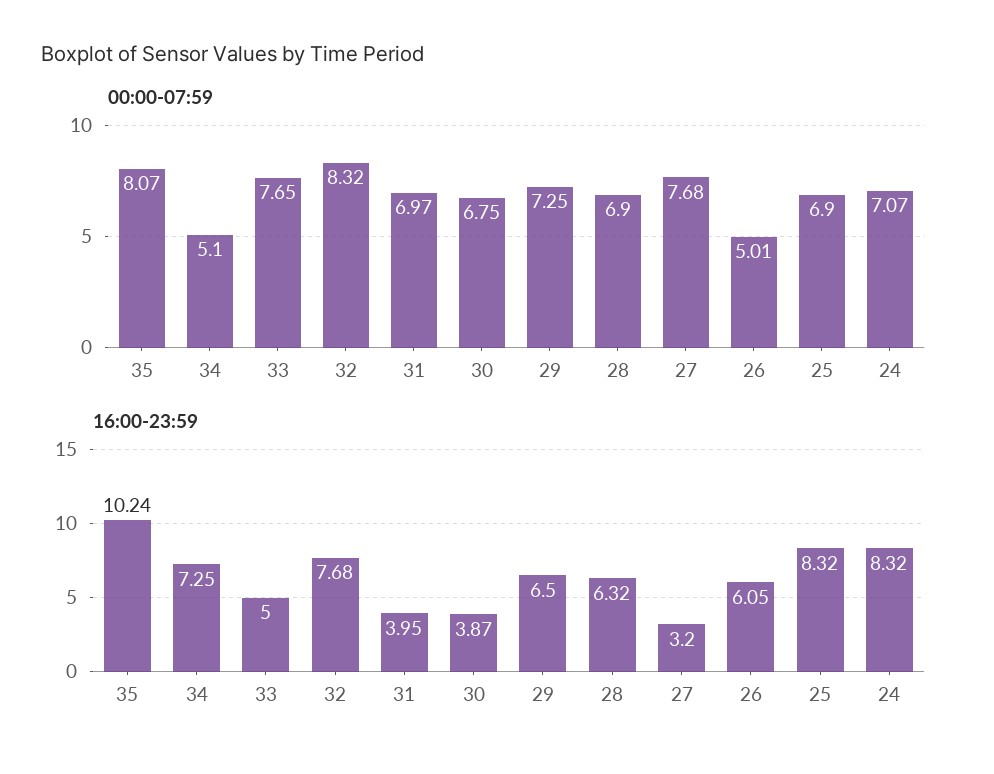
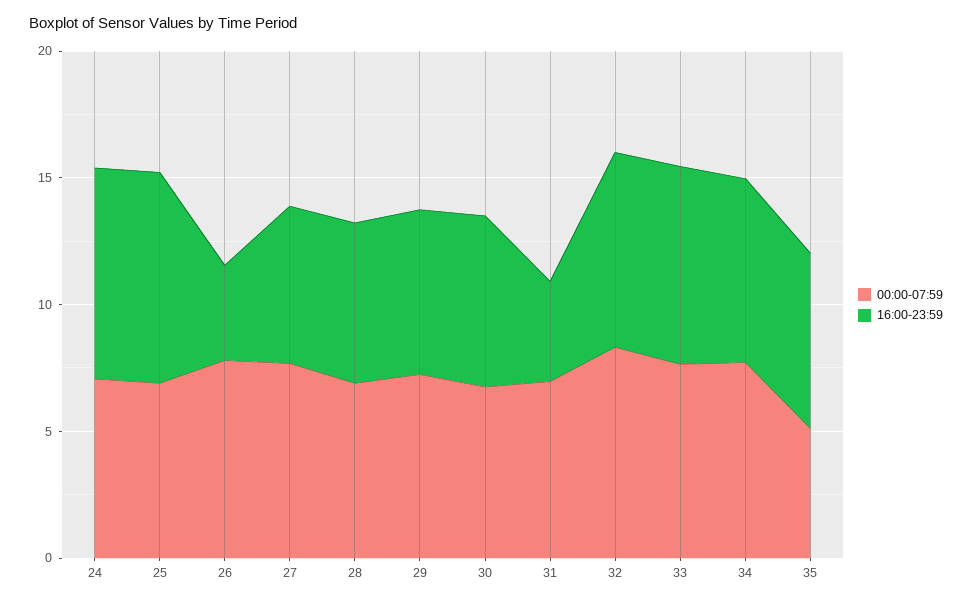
00:00-07:59, 35: 8.07 -> 5
00:00-07:59, 34: 5.1 -> 8
00:00-07:59, 26: 5.01 -> 8
16:00-23:59, 35: 10.24 -> 7
16:00-23:59, 33: 5 -> 8
16:00-23:59, 30: 3.87 -> 7
16:00-23:59, 27: 3.2 -> 6
16:00-23:59, 26: 6.05 -> 4

